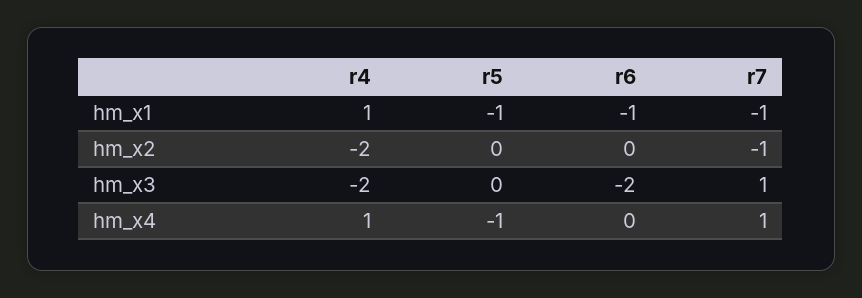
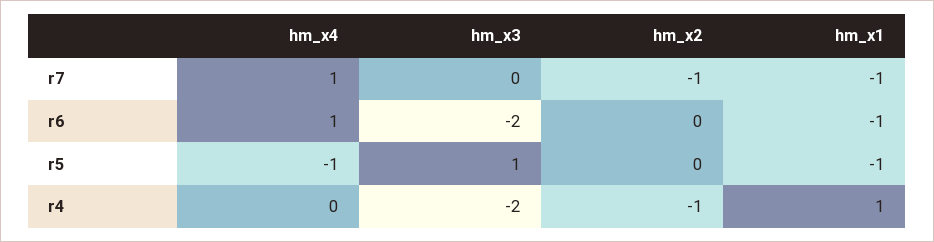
r4, hm_x2: -2 -> -1
r5, hm_x3: 0 -> 1
r7, hm_x3: 1 -> 0
r4, hm_x4: 1 -> 0
r6, hm_x4: 0 -> 1

